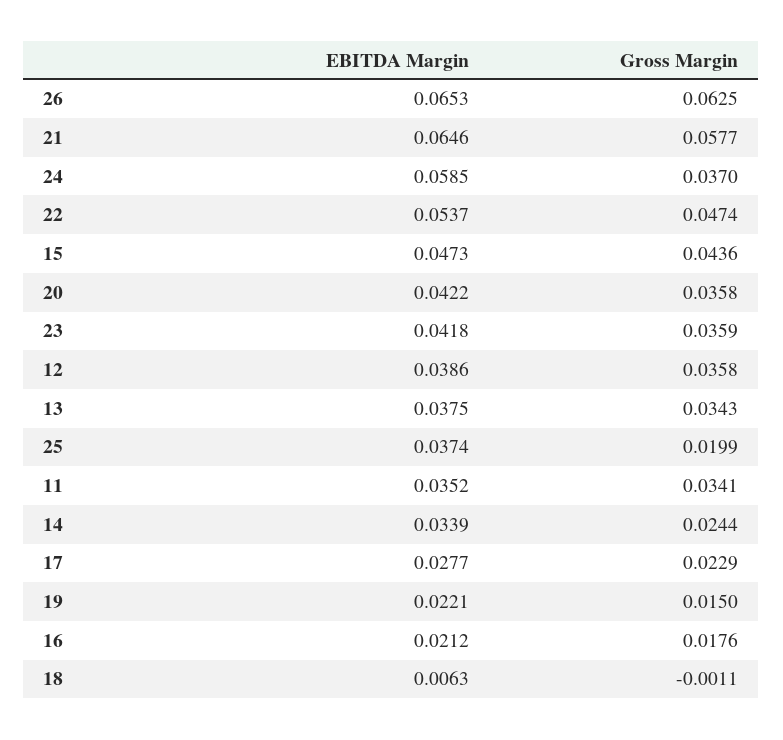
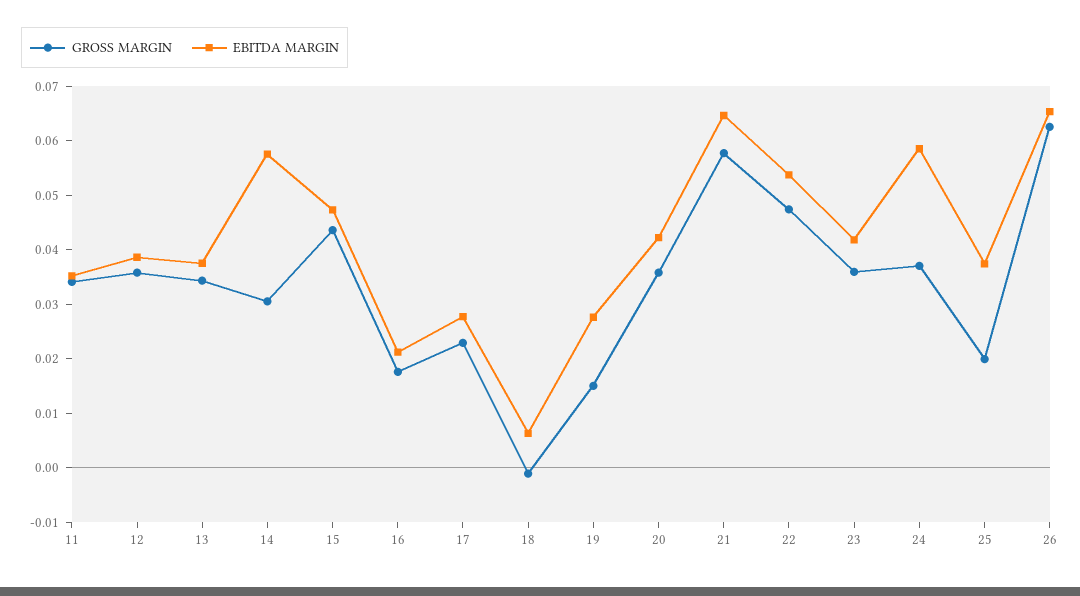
EBITDA Margin, 14: 0.0339 -> 0.058
Gross Margin, 14: 0.0244 -> 0.03
EBITDA Margin, 19: 0.0221 -> 0.028

